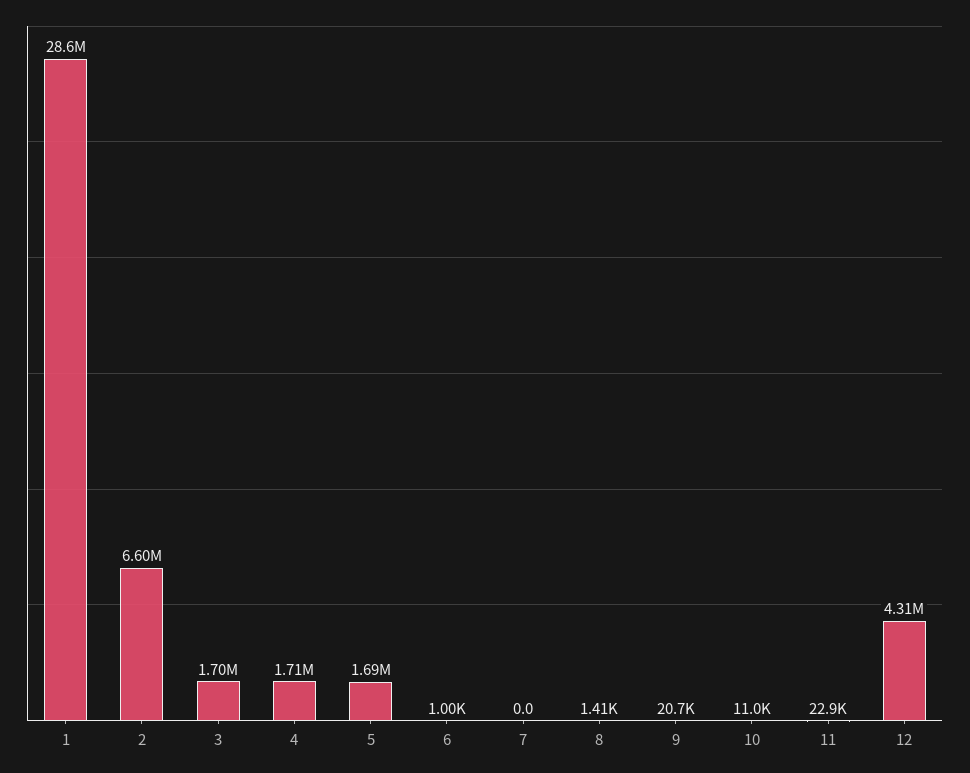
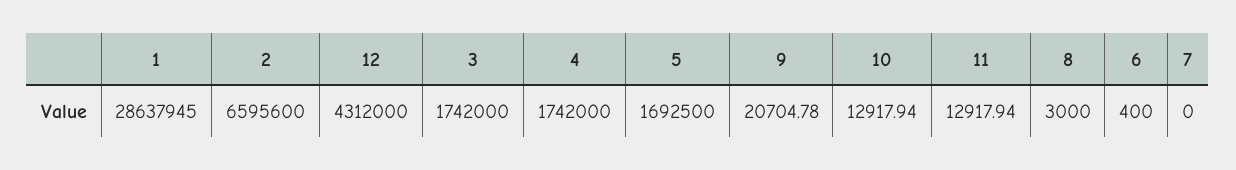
3: 1700000 -> 1742000
4: 1710000 -> 1742000
6: 1000 -> 400
8: 1410 -> 3000
10: 11000 -> 12917.94
11: 22900 -> 12917.94

